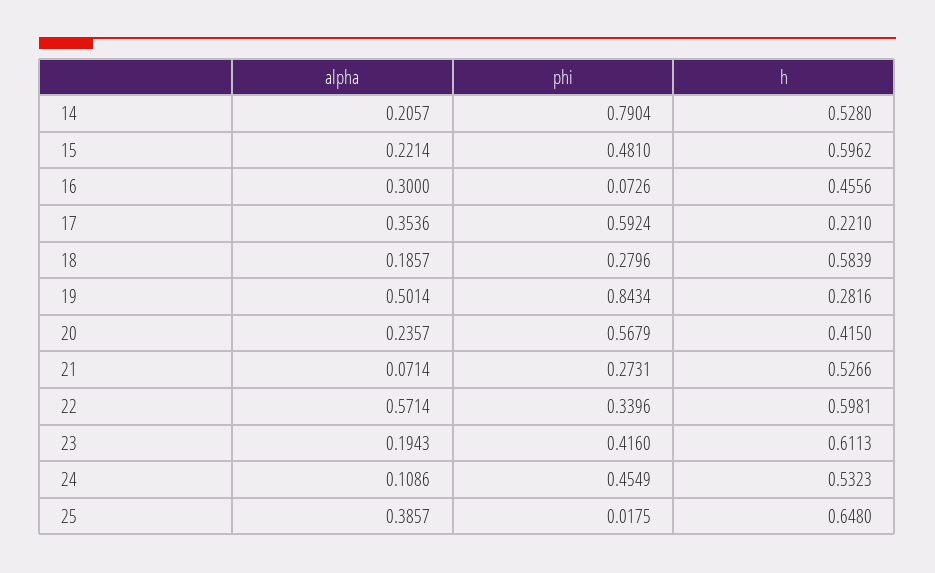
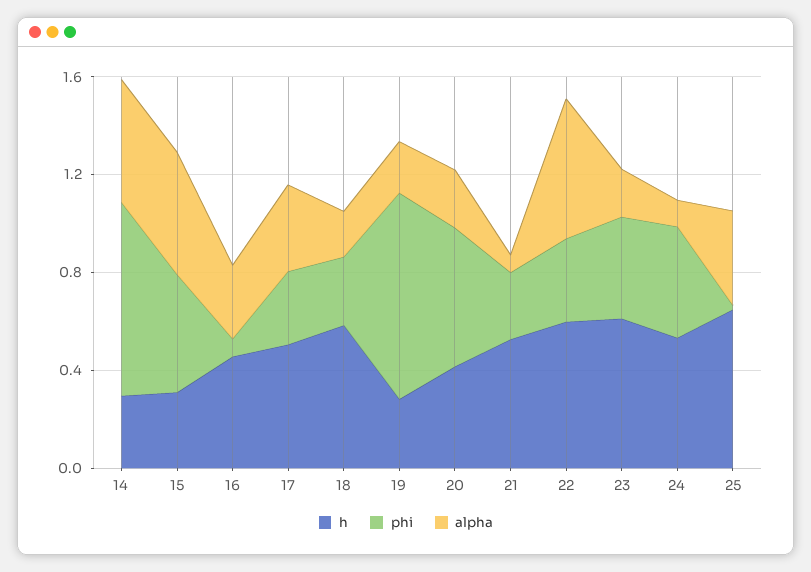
alpha, 14: 0.2057 -> 0.5
h, 14: 0.528 -> 0.3
alpha, 15: 0.2214 -> 0.5
h, 15: 0.5962 -> 0.3
phi, 17: 0.5924 -> 0.3
h, 17: 0.221 -> 0.5
alpha, 19: 0.5014 -> 0.2

